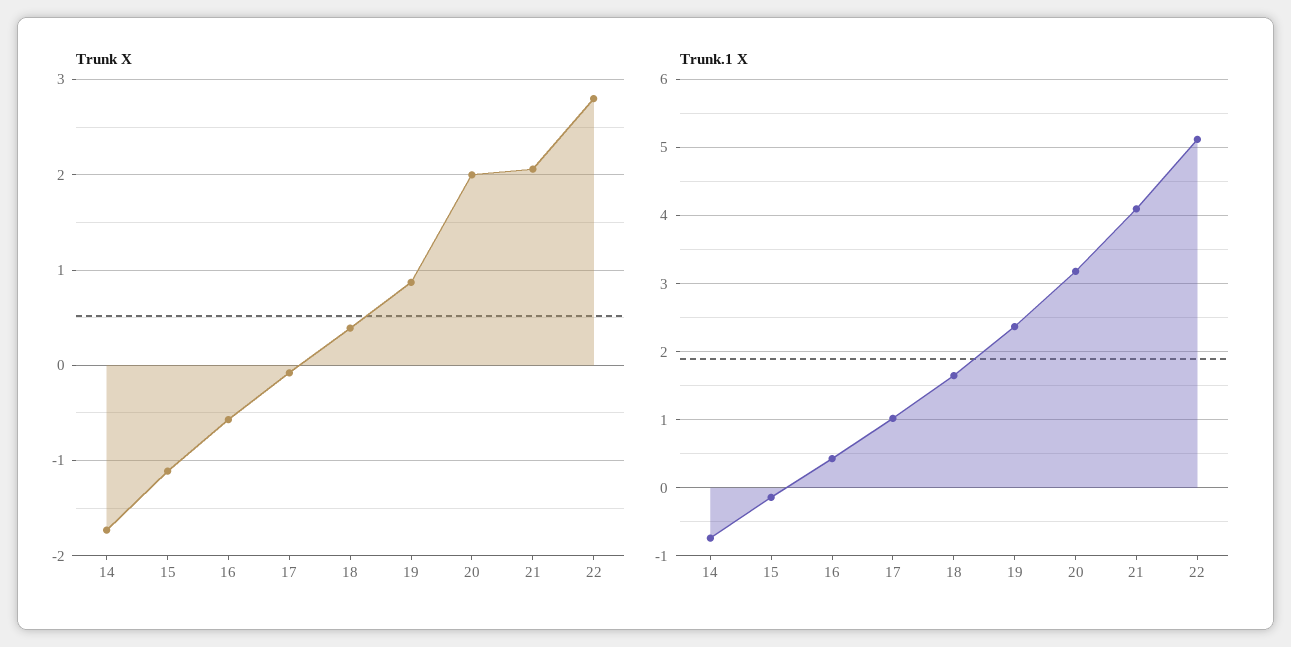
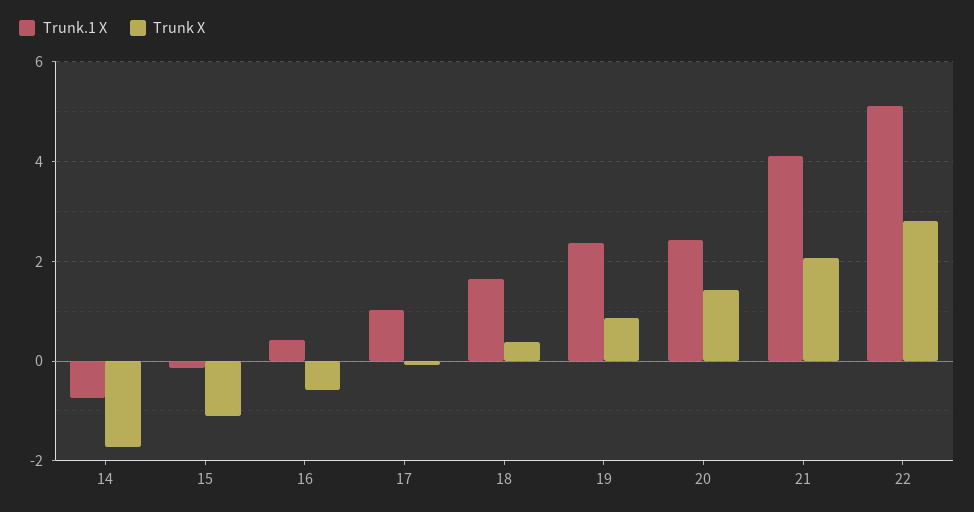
Trunk X, 20: 2 -> 1.4
Trunk.1 X, 20: 3.2 -> 2.4

